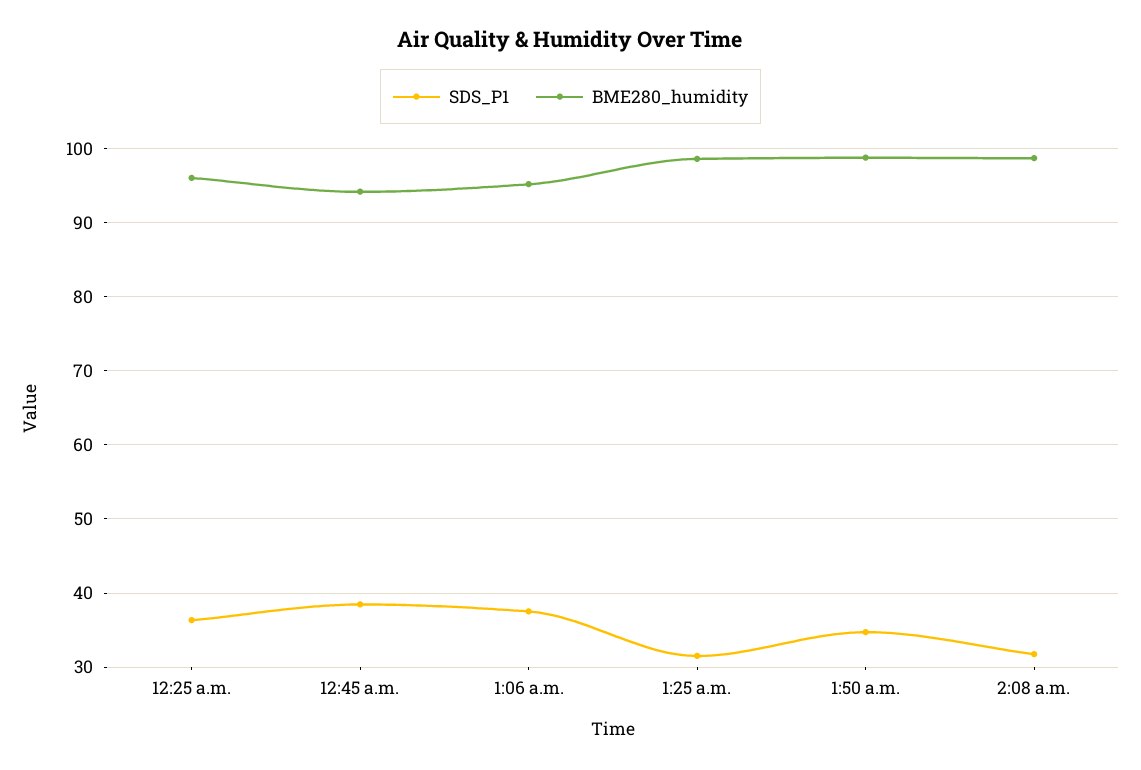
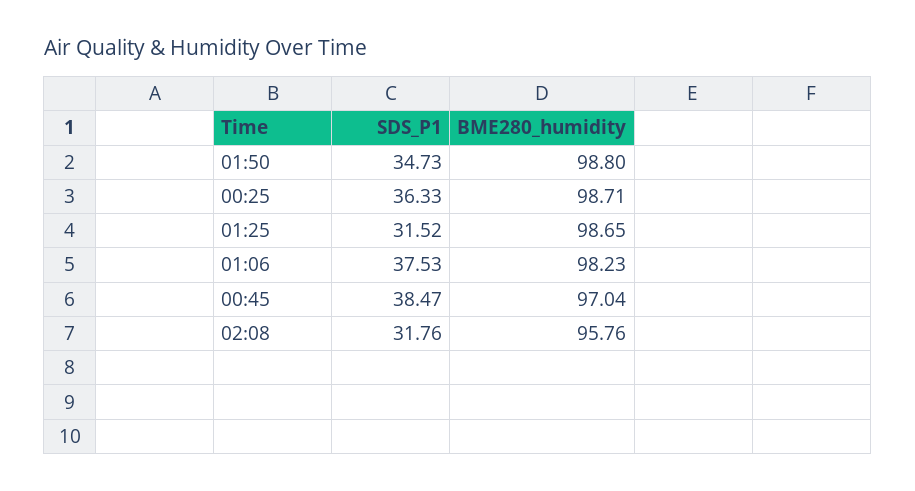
BME280_humidity, 12:25 a.m.: 96 -> 98.71
BME280_humidity, 12:45 a.m.: 94 -> 97.04
BME280_humidity, 1:06 a.m.: 95 -> 98.23
BME280_humidity, 2:08 a.m.: 99 -> 95.76

